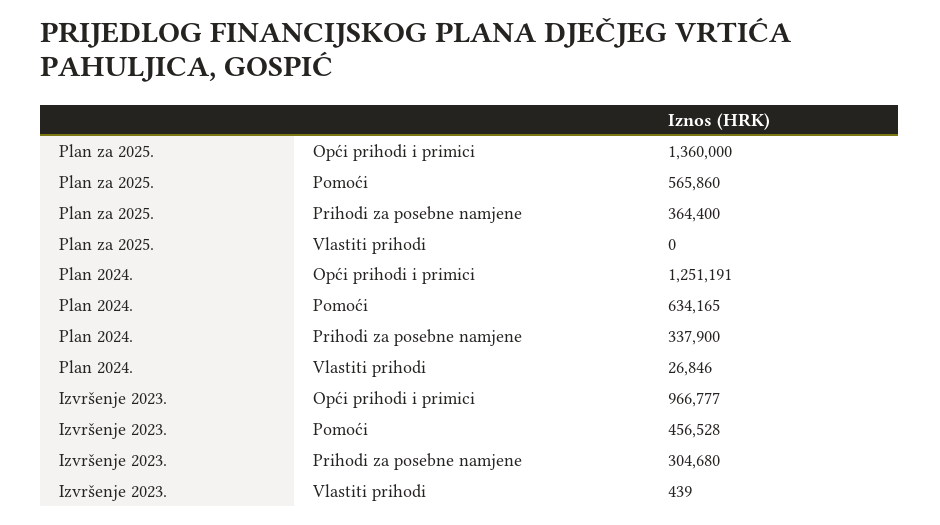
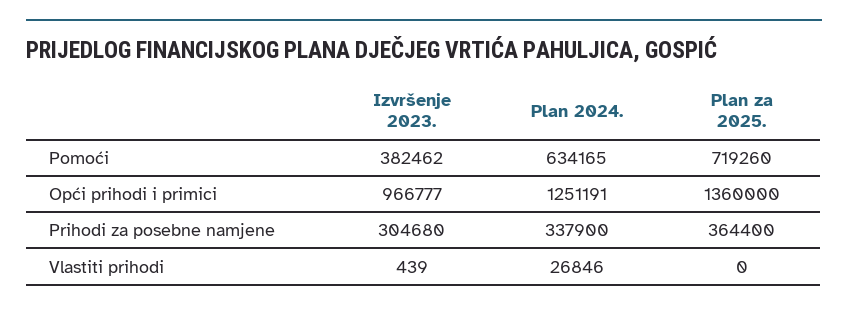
Plan za 2025., Pomoći: 565860 -> 719260
Izvršenje 2023., Pomoći: 456528 -> 382462

